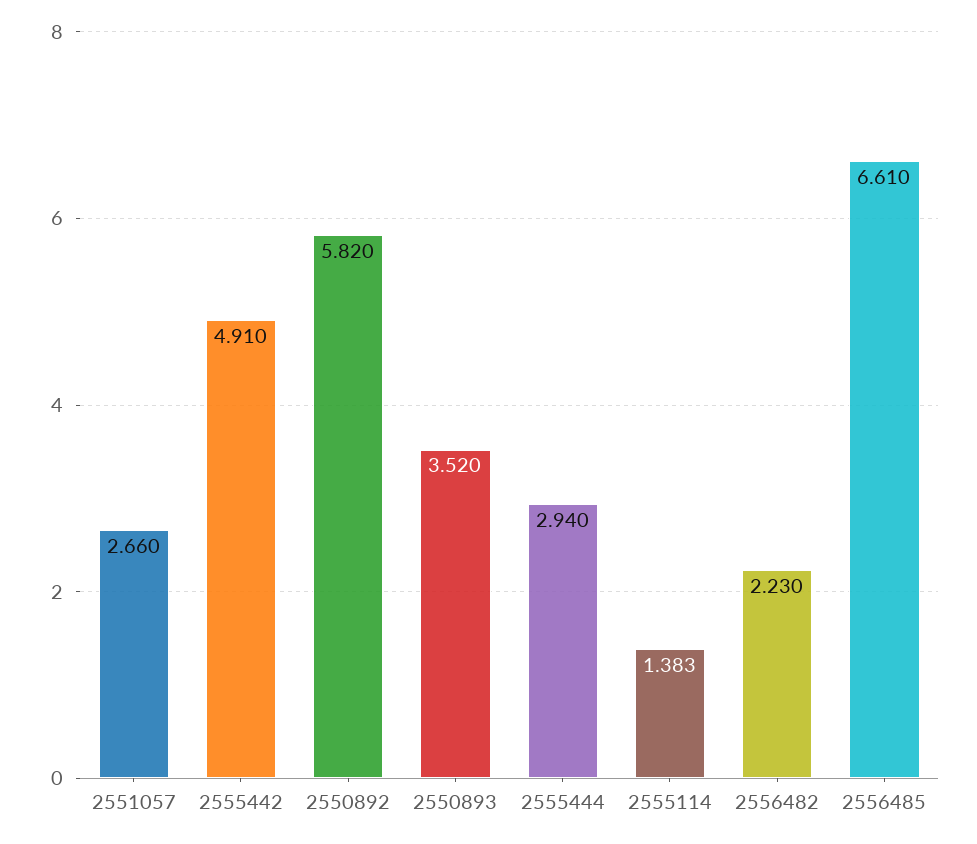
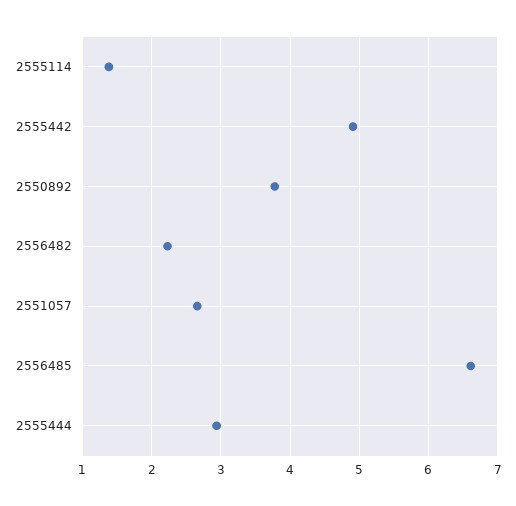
2550892: 5.82 -> 3.8
2550893: 3.52 -> none

